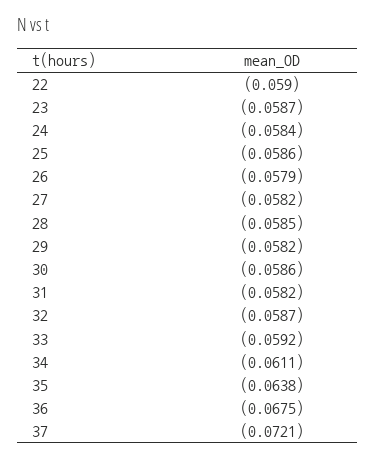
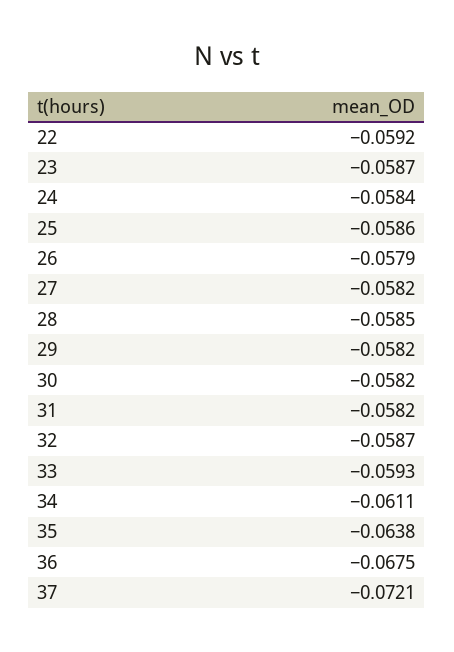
22: -0.059 -> -0.0592
30: -0.0586 -> -0.0582
33: -0.0592 -> -0.0593

